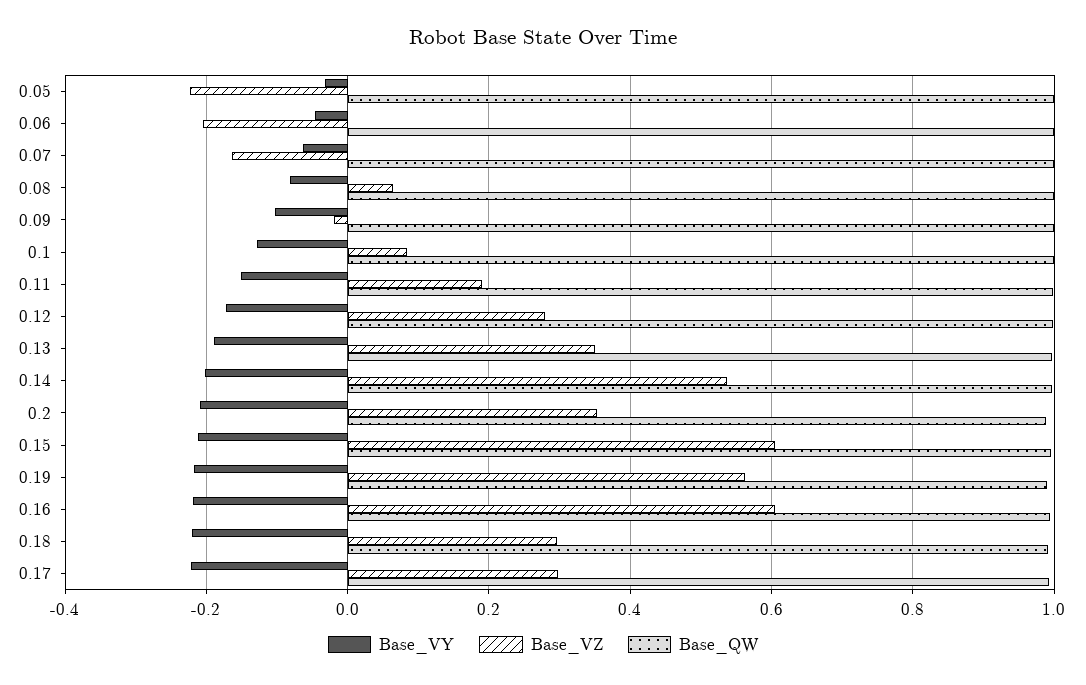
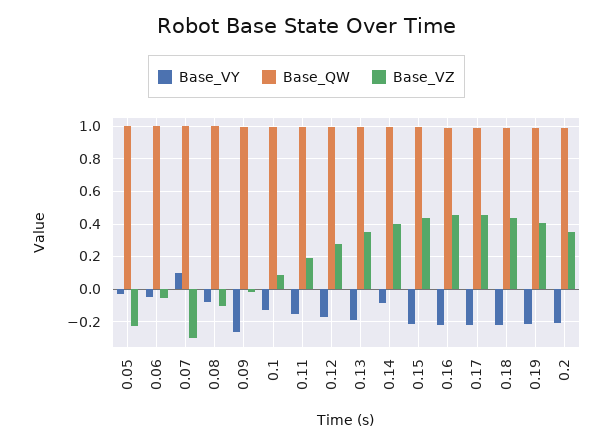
Base_VZ, 0.06: -0.2 -> -0.05
Base_VY, 0.07: -0.06 -> 0.1
Base_VZ, 0.07: -0.16 -> -0.3
Base_VZ, 0.08: 0.06 -> -0.1
Base_VY, 0.09: -0.1 -> -0.25
Base_VY, 0.14: -0.2 -> -0.1
Base_VZ, 0.14: 0.54 -> 0.4
Base_VZ, 0.15: 0.6 -> 0.45
Base_VZ, 0.19: 0.56 -> 0.4
Base_VZ, 0.16: 0.6 -> 0.45
Base_VZ, 0.18: 0.3 -> 0.45
Base_VZ, 0.17: 0.3 -> 0.45

